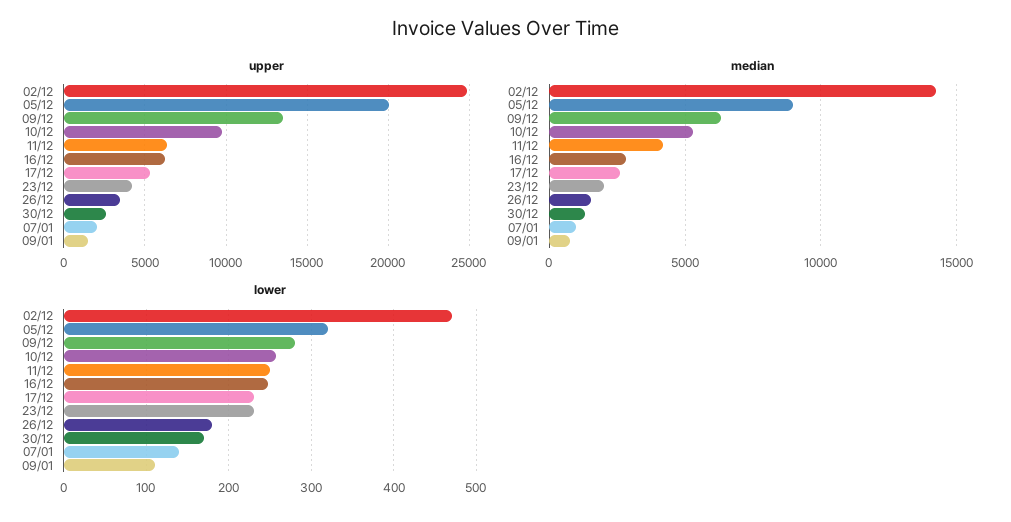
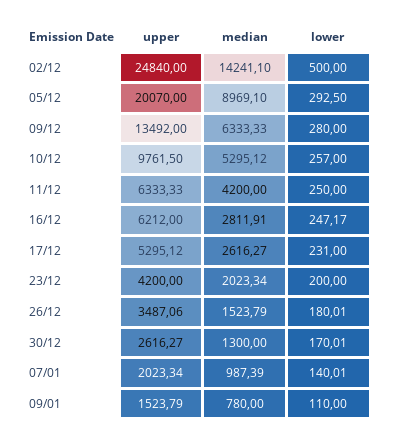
lower, 02/12: 470 -> 500
lower, 05/12: 320 -> 292.5
lower, 23/12: 230 -> 200

